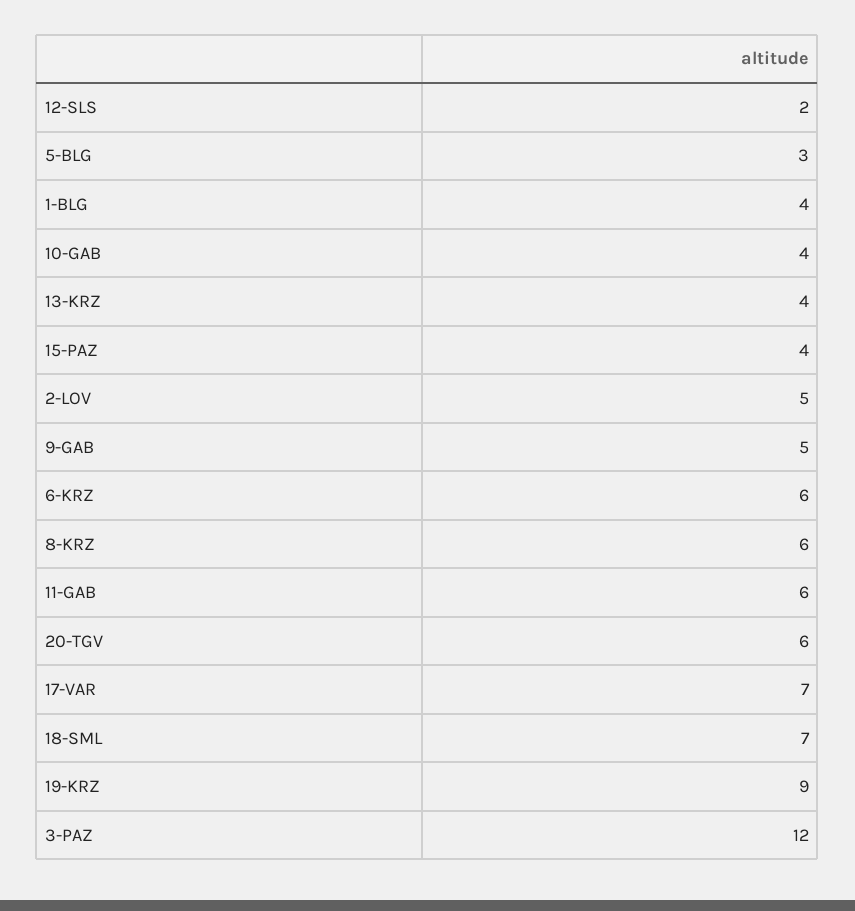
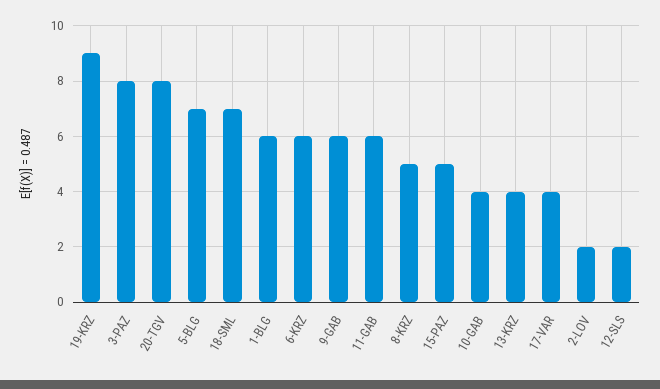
5-BLG: 3 -> 7
1-BLG: 4 -> 6
15-PAZ: 4 -> 5
2-LOV: 5 -> 2
9-GAB: 5 -> 6
8-KRZ: 6 -> 5
20-TGV: 6 -> 8
17-VAR: 7 -> 4
3-PAZ: 12 -> 8

